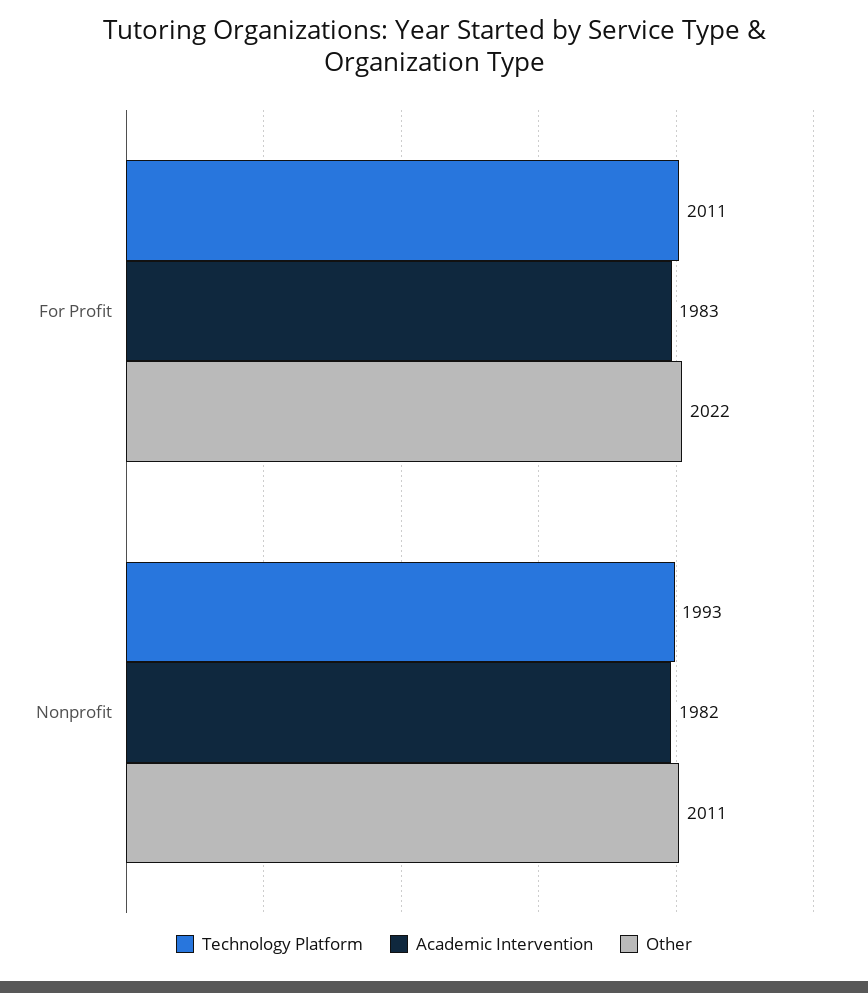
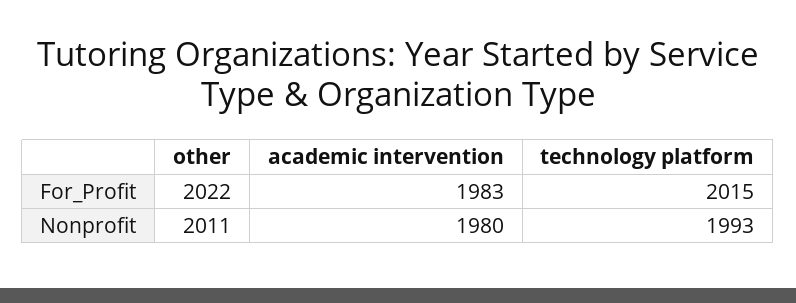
Technology Platform, For Profit: 2011 -> 2015
Academic Intervention, Nonprofit: 1982 -> 1980

